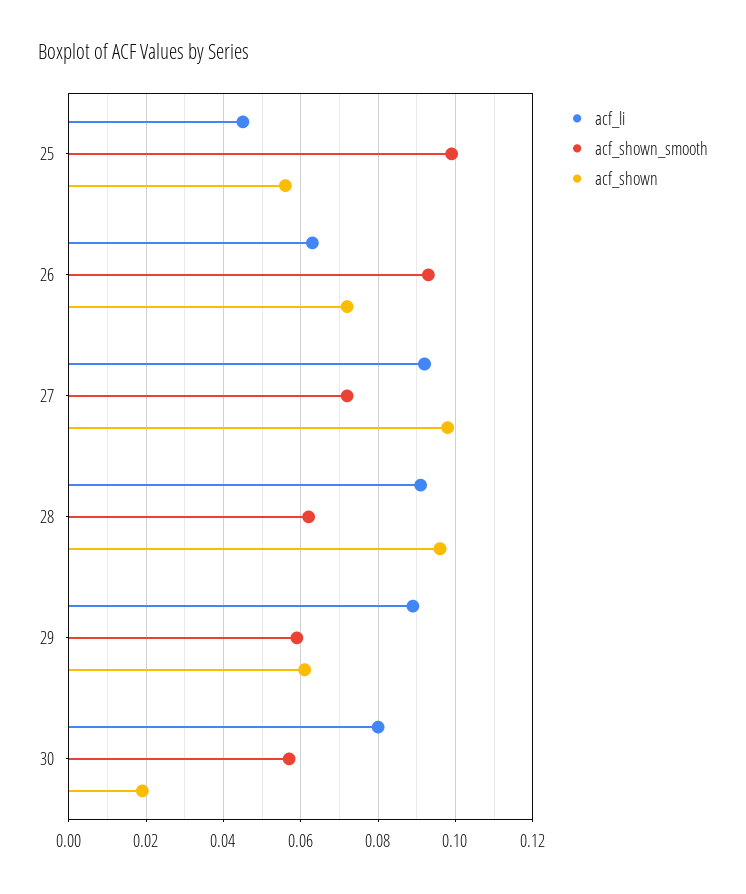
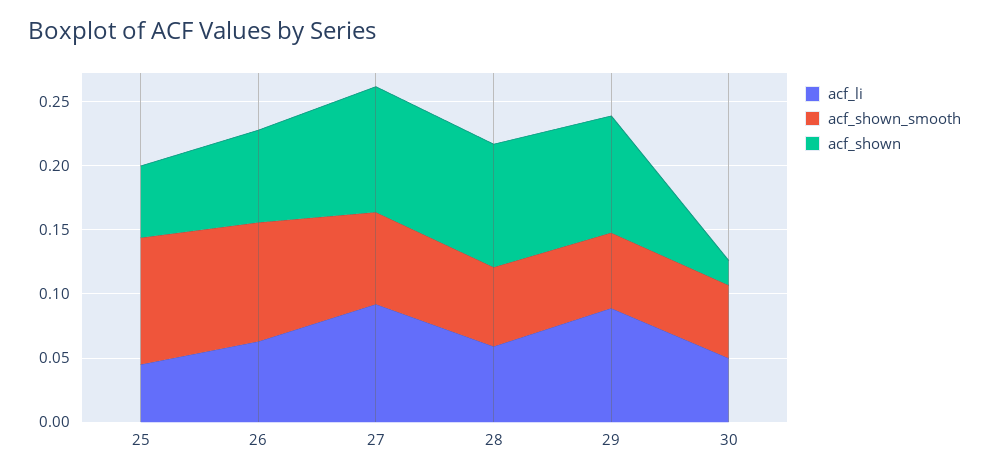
acf_li, 28: 0.09 -> 0.06
acf_shown, 29: 0.06 -> 0.09
acf_li, 30: 0.08 -> 0.05

